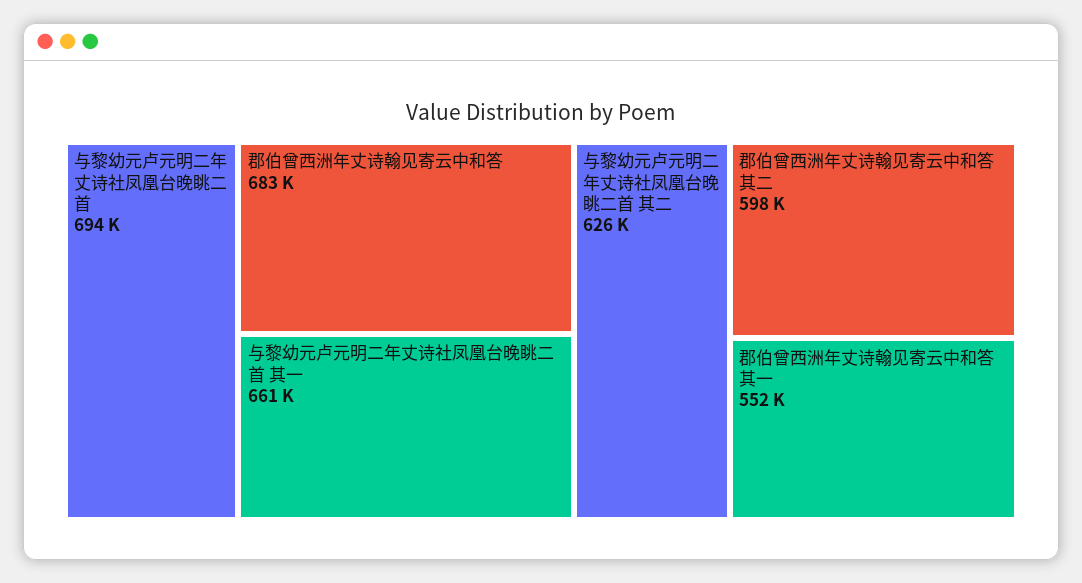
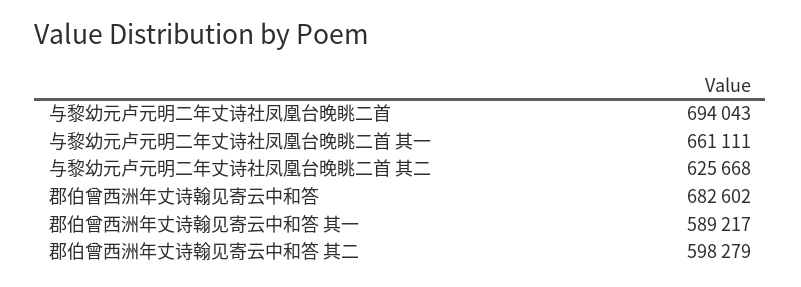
郡伯曾西洲年丈诗翰见寄云中和答 其一: 552000 -> 589217

